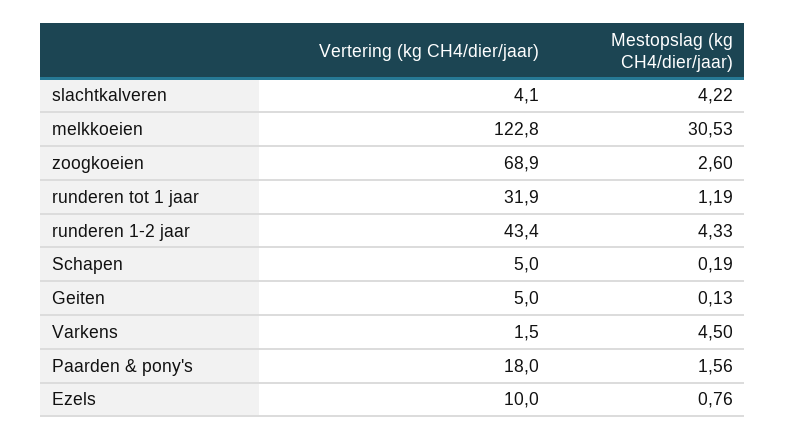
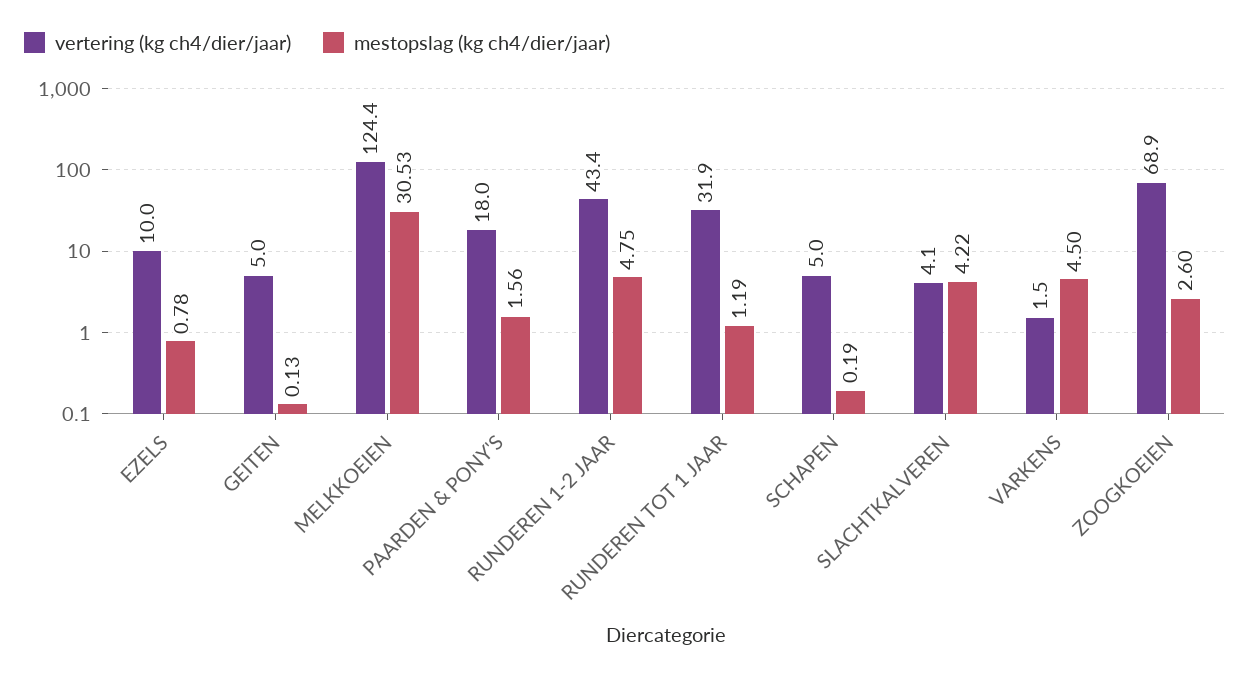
Vertering (kg CH4/dier/jaar), melkkoeien: 122.8 -> 124.4
Mestopslag (kg CH4/dier/jaar), runderen 1-2 jaar: 4.33 -> 4.75
Mestopslag (kg CH4/dier/jaar), Ezels: 0.76 -> 0.78

